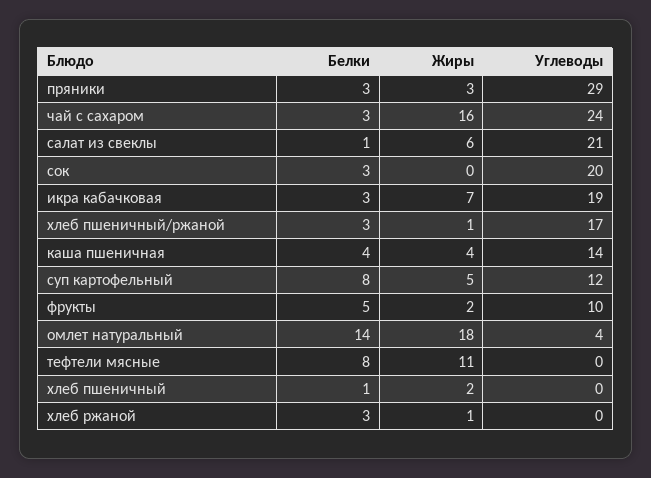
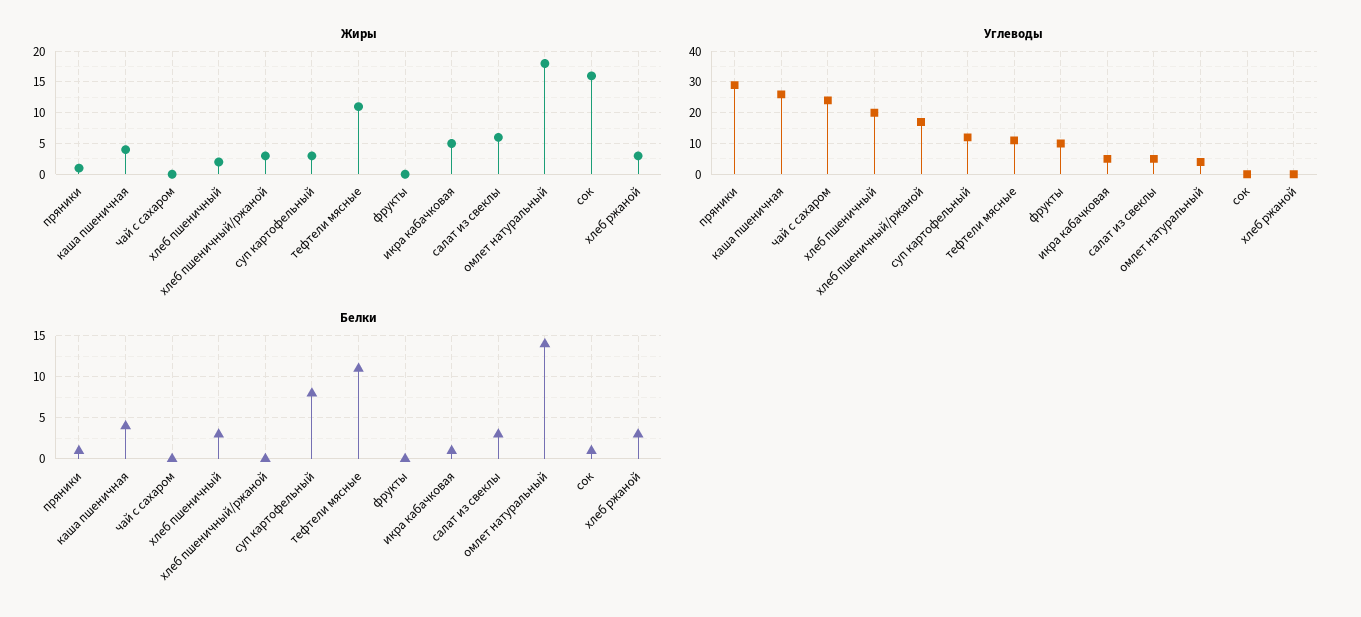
Белки, пряники: 3 -> 1
Жиры, пряники: 3 -> 1
Белки, чай с сахаром: 3 -> 0
Жиры, чай с сахаром: 16 -> 0
Белки, салат из свеклы: 1 -> 3
Углеводы, салат из свеклы: 21 -> 5
Белки, сок: 3 -> 1
Жиры, сок: 0 -> 16
Углеводы, сок: 20 -> 0
Белки, икра кабачковая: 3 -> 1
Жиры, икра кабачковая: 7 -> 5
Углеводы, икра кабачковая: 19 -> 5
Белки, хлеб пшеничный/ржаной: 3 -> 0
Жиры, хлеб пшеничный/ржаной: 1 -> 3
Углеводы, каша пшеничная: 14 -> 25
Жиры, суп картофельный: 5 -> 3
Белки, фрукты: 5 -> 0
Жиры, фрукты: 2 -> 0
Белки, тефтели мясные: 8 -> 11
Углеводы, тефтели мясные: 0 -> 10
Белки, хлеб пшеничный: 1 -> 3
Углеводы, хлеб пшеничный: 0 -> 20
Жиры, хлеб ржаной: 1 -> 3

